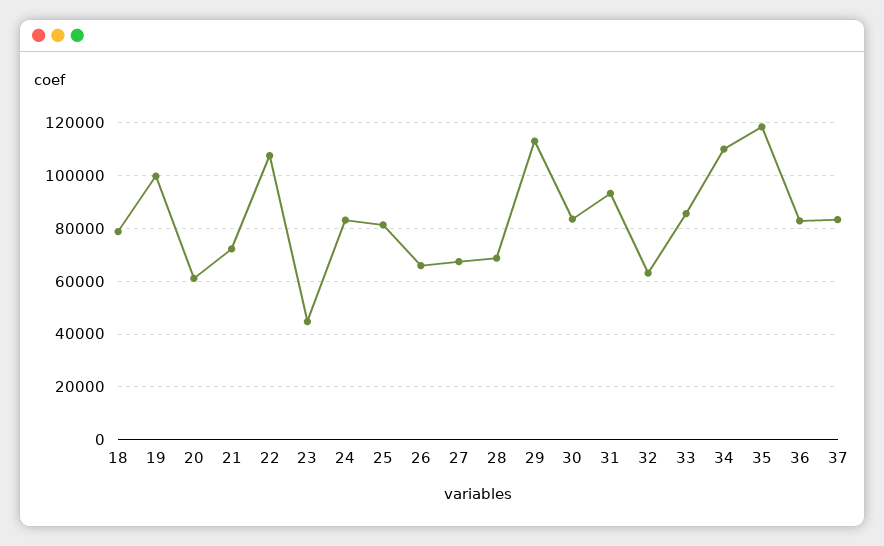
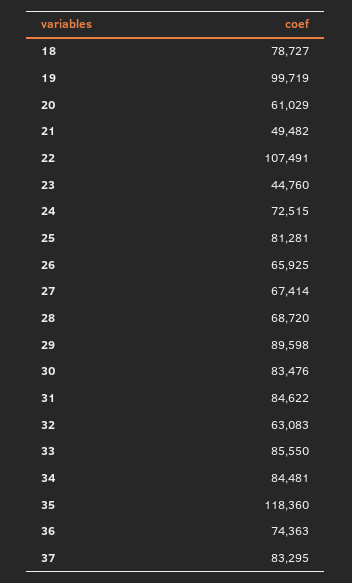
21: 72500 -> 49482
24: 82500 -> 72515
29: 112500 -> 89598
31: 92500 -> 84622
34: 110000 -> 84481
36: 82500 -> 74363

